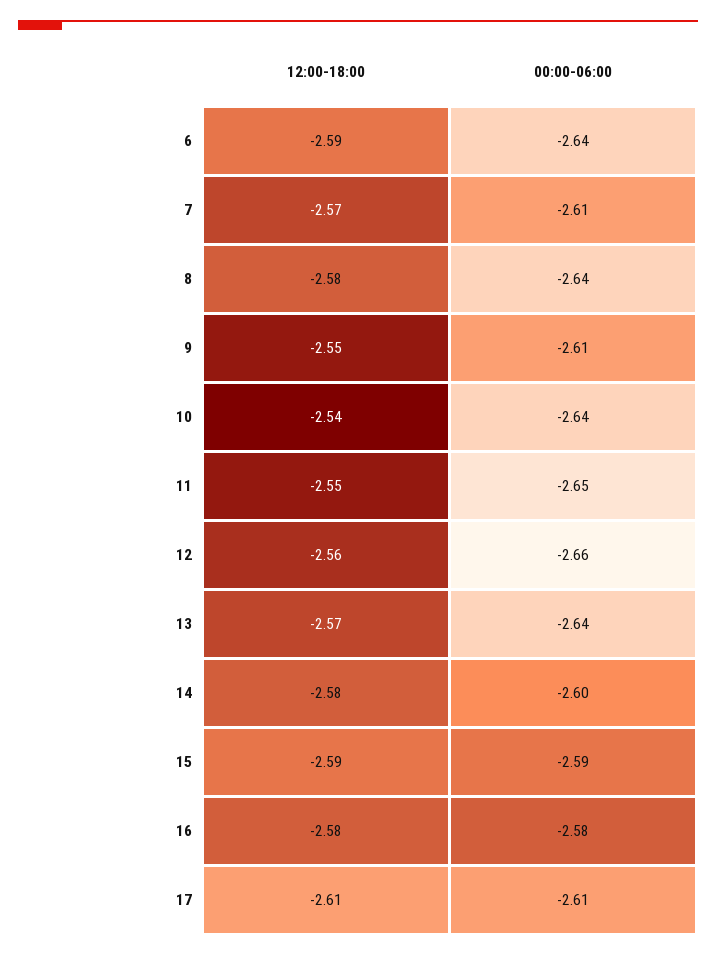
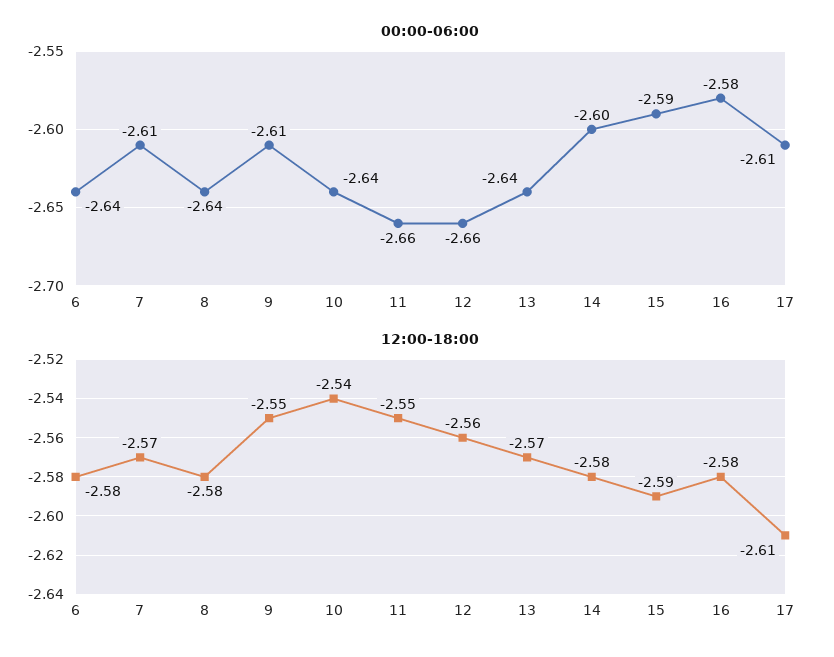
12:00-18:00, 6: -2.59 -> -2.58
00:00-06:00, 11: -2.65 -> -2.66

